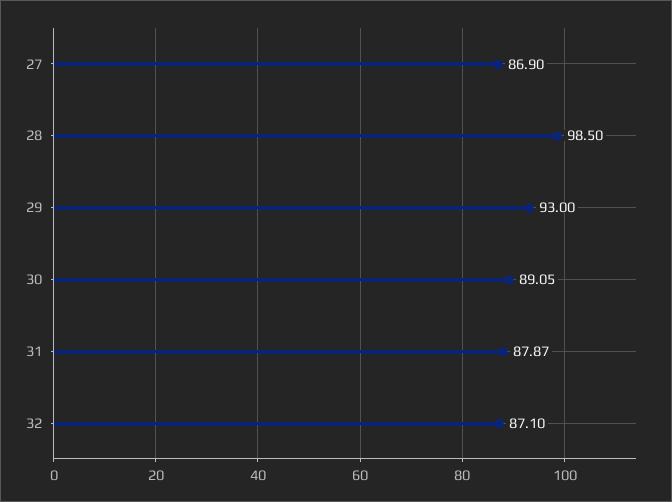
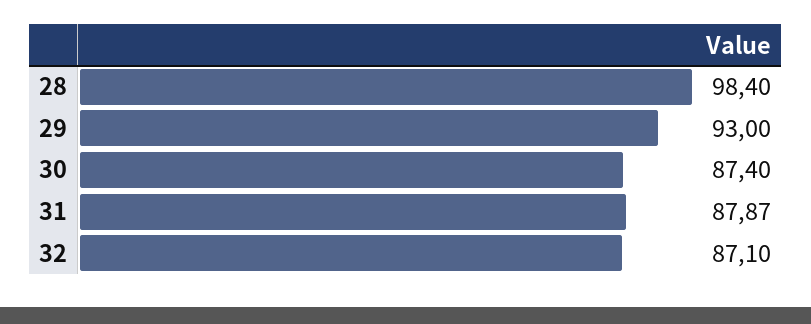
27: 86.9 -> none
28: 98.5 -> 98.4
30: 89.05 -> 87.4

